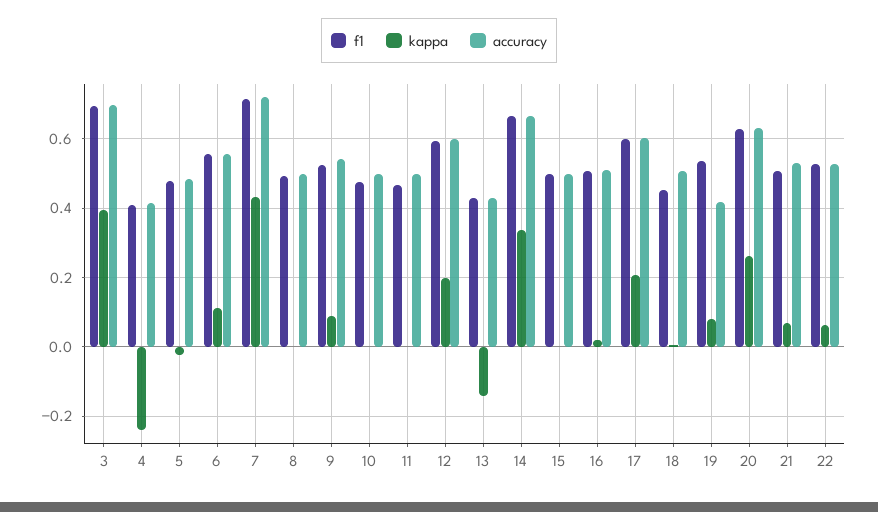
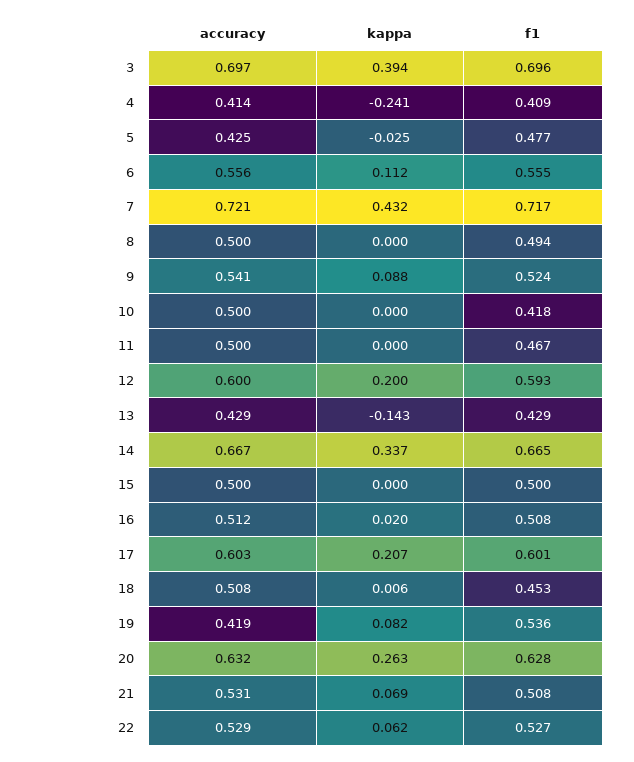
accuracy, 5: 0.48 -> 0.425
f1, 10: 0.48 -> 0.418

